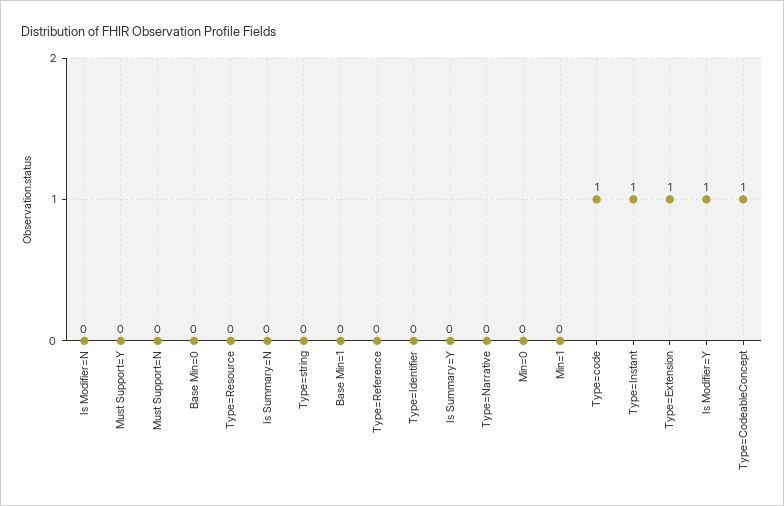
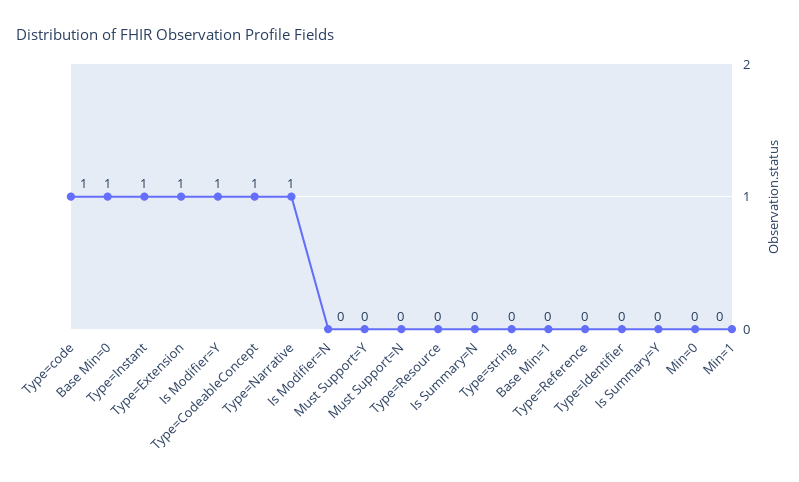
Base Min=0: 0 -> 1
Type=Narrative: 0 -> 1

